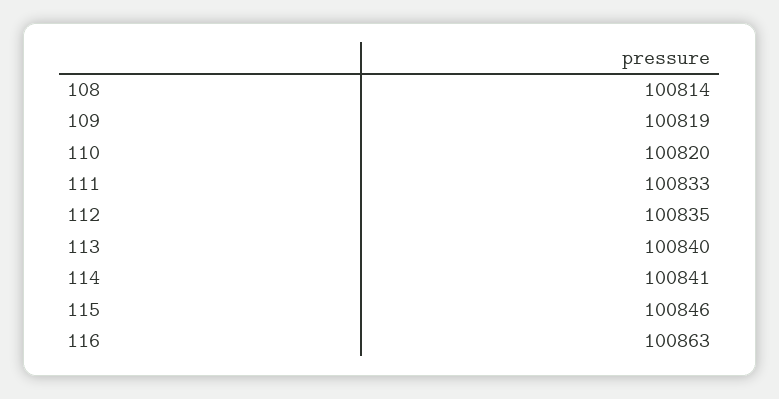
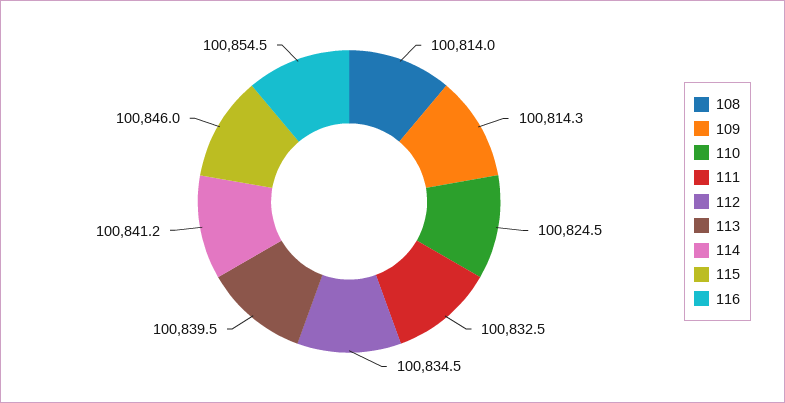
109: 100819 -> 100814.3
110: 100820 -> 100824.5
116: 100863 -> 100854.5

